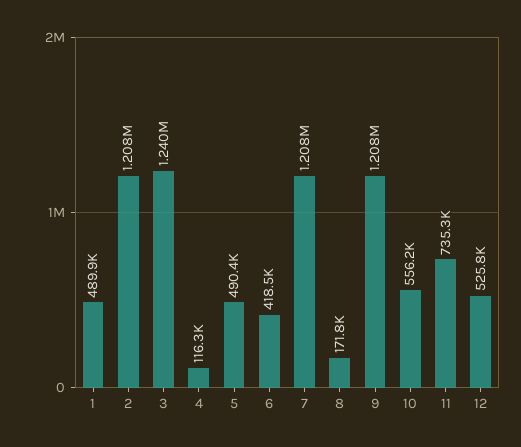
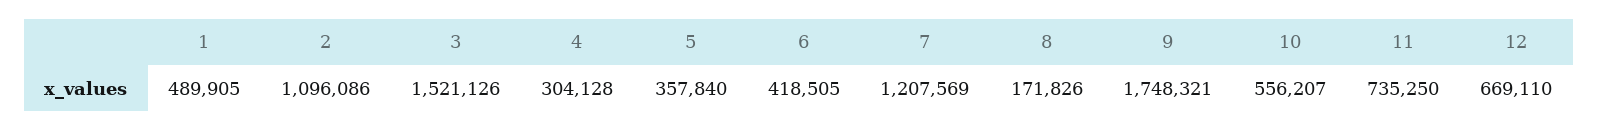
2: 1208000 -> 1096086
3: 1240000 -> 1521126
4: 116300 -> 304128
5: 490400 -> 357840
9: 1208000 -> 1748321
12: 525800 -> 669110

